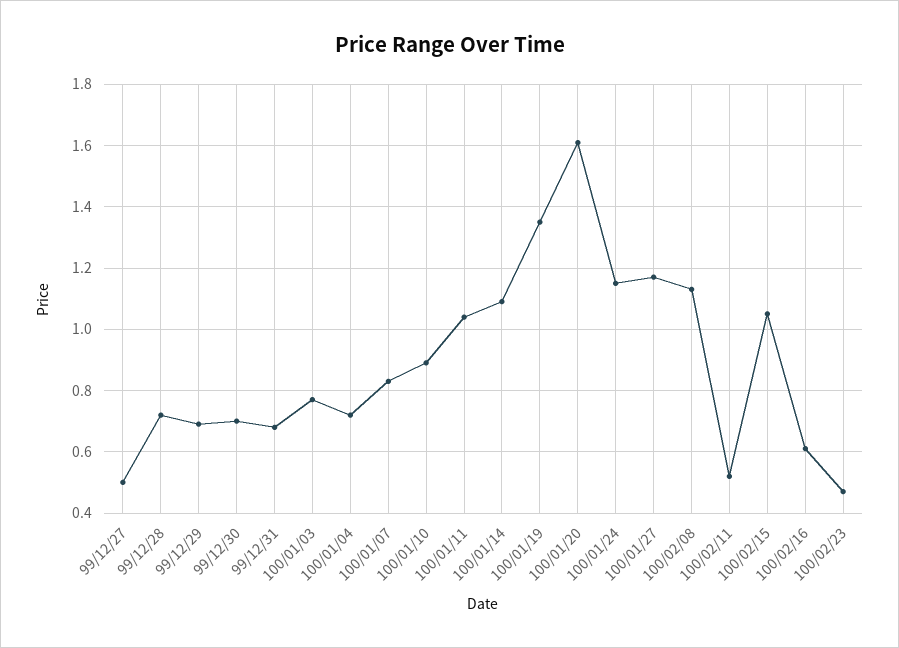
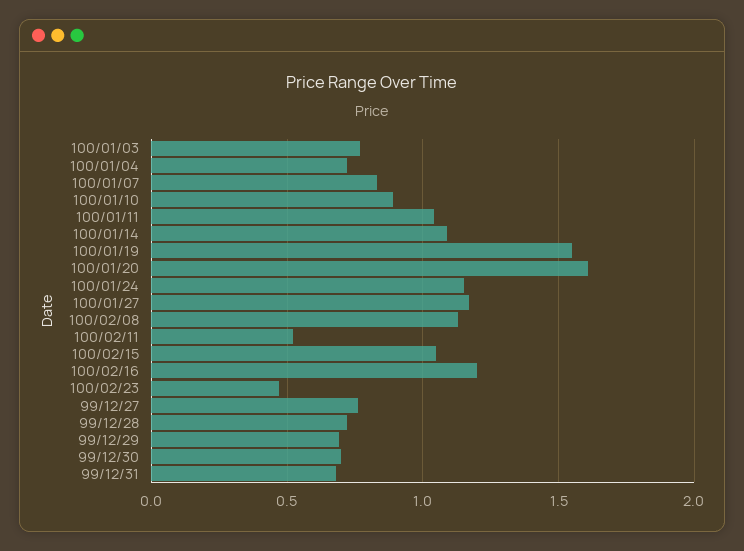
99/12/27: 0.5 -> 0.75
100/01/19: 1.35 -> 1.55
100/02/16: 0.6 -> 1.2

